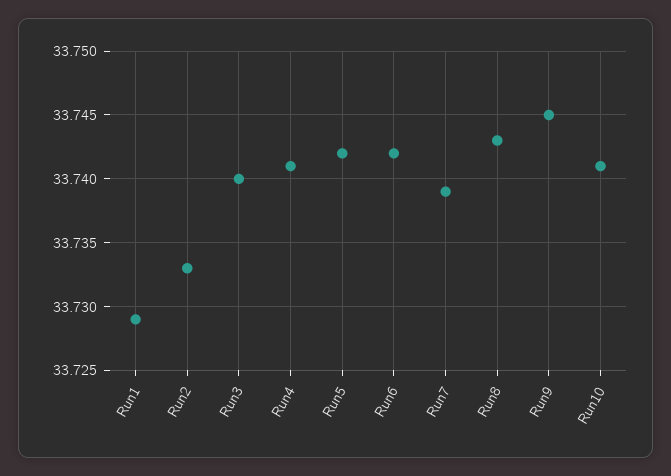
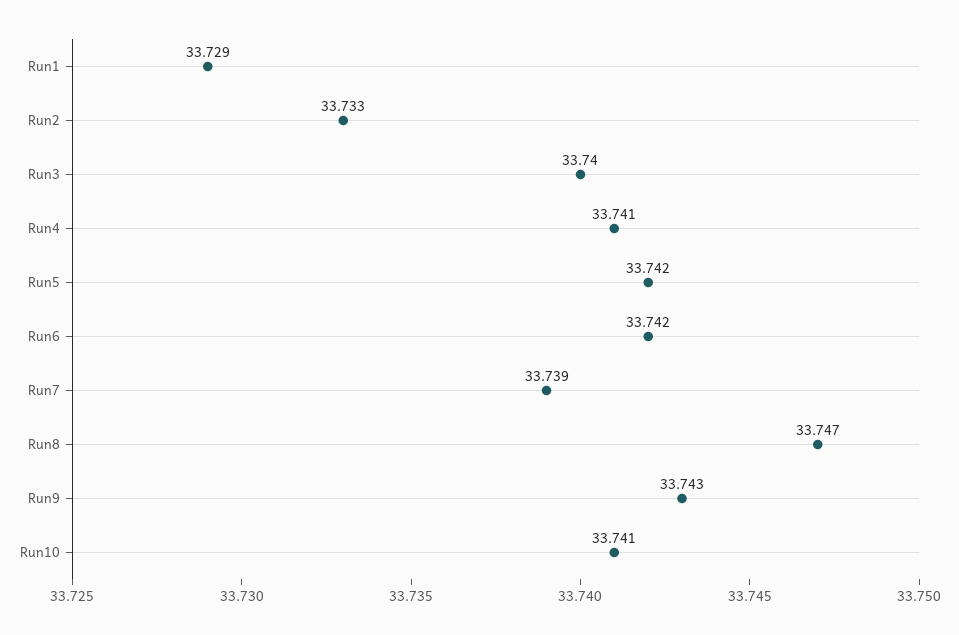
Run8: 33.743 -> 33.747
Run9: 33.745 -> 33.743

